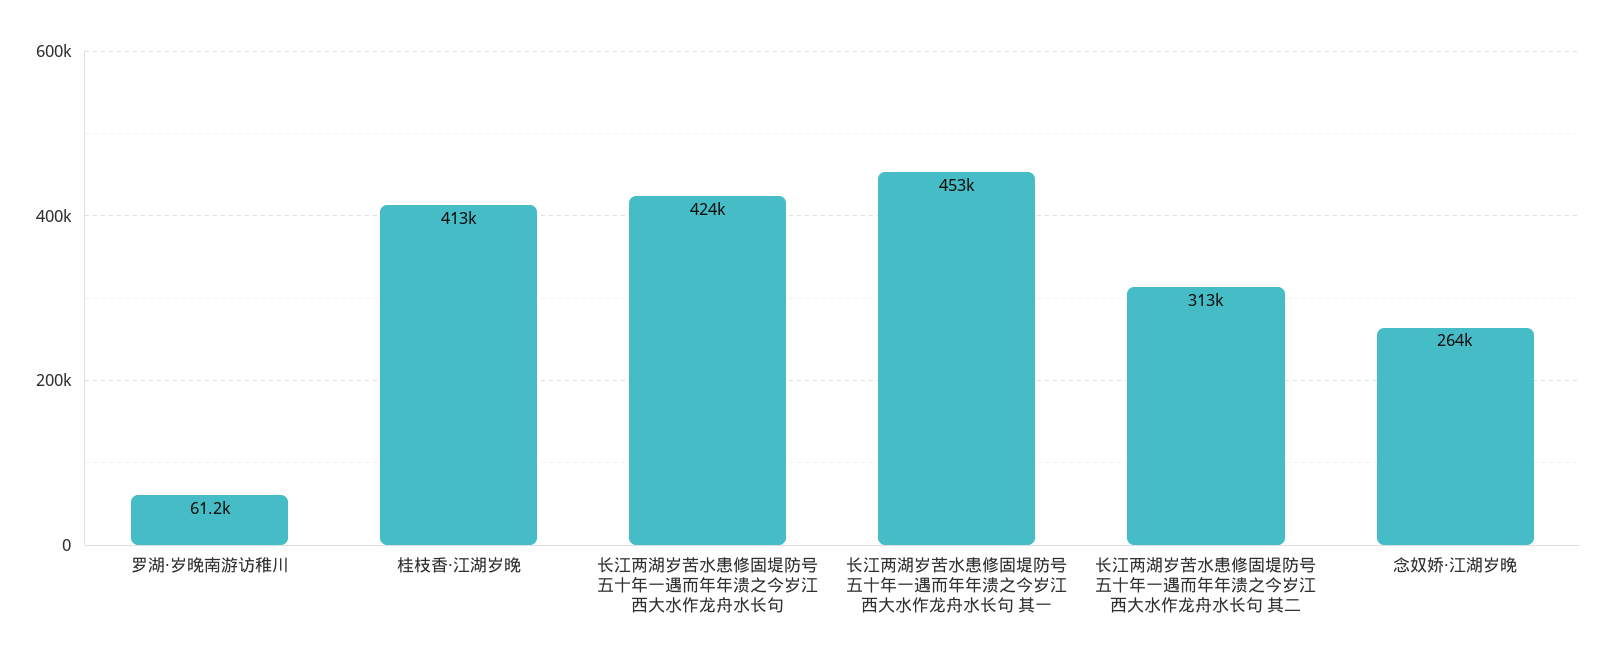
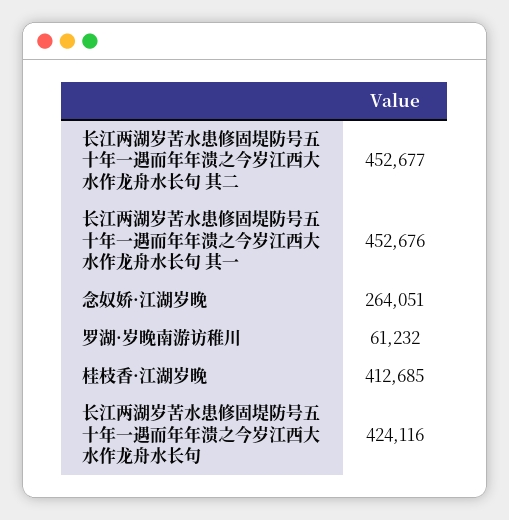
长江两湖岁苦水患修固堤防号五十年一遇而年年溃之今岁江西大水作龙舟水长句 其二: 313000 -> 452677

